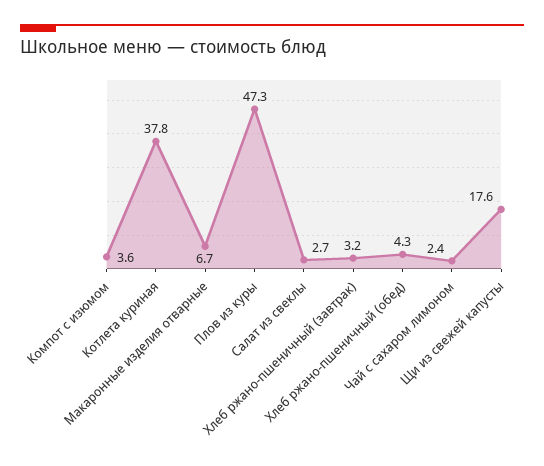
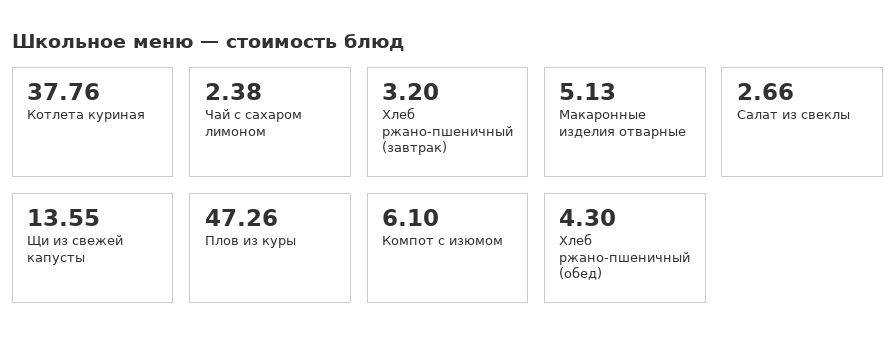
Компот с изюмом: 3.6 -> 6.1
Макаронные изделия отварные: 6.7 -> 5.13
Щи из свежей капусты: 17.6 -> 13.55

